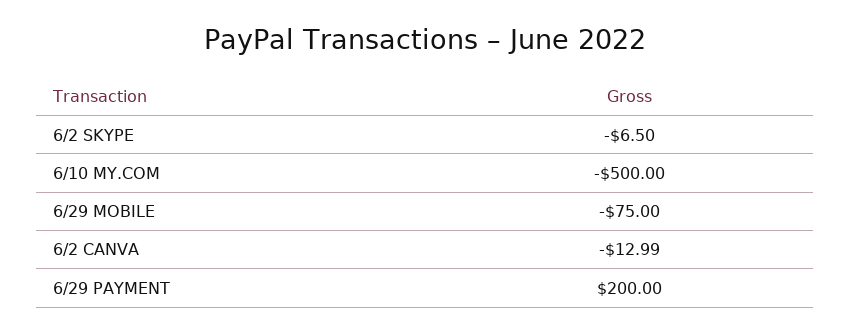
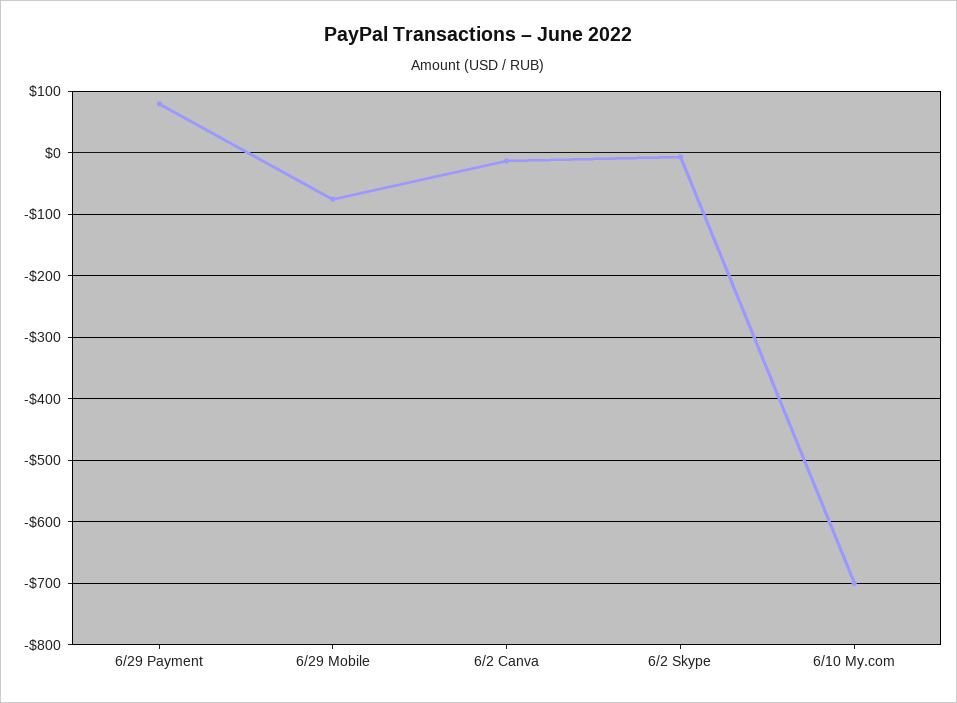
6/10 MY.COM: -500 -> -700
6/29 PAYMENT: 200 -> 80

